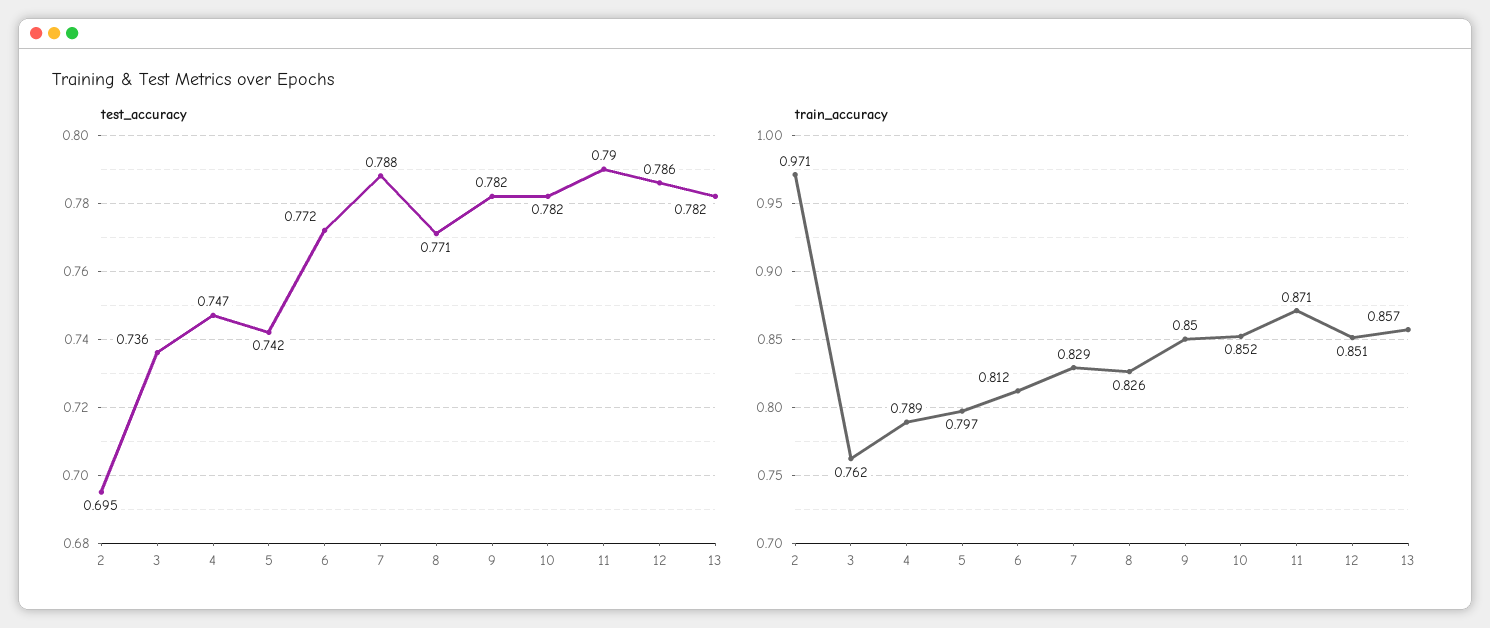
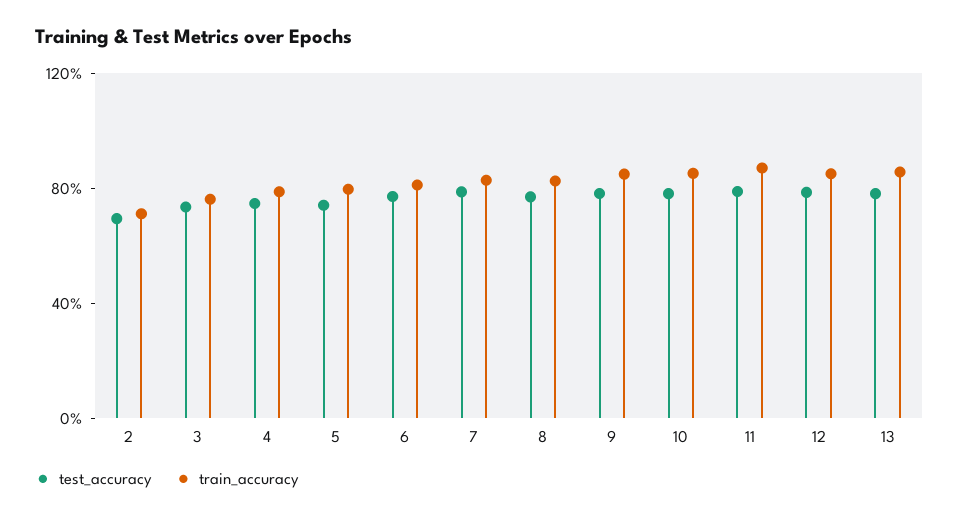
train_accuracy, 2: 0.971 -> 0.7

